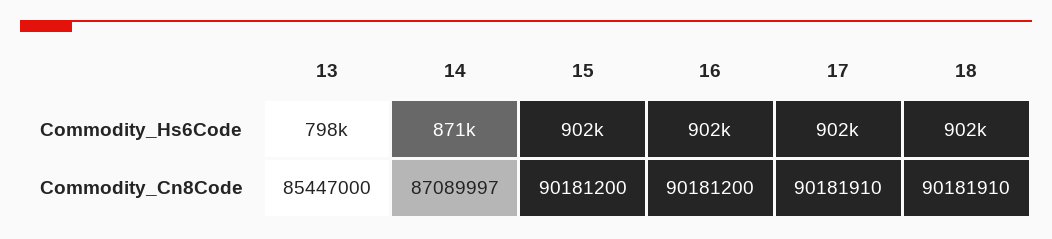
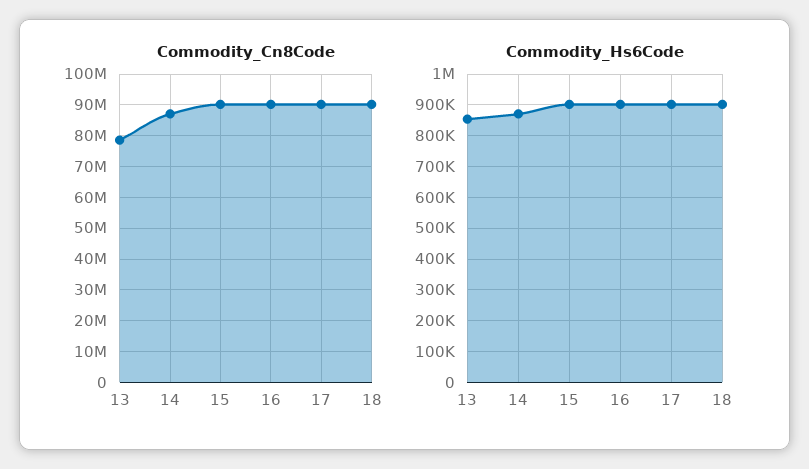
Commodity_Hs6Code, 13: 798000 -> 860000
Commodity_Cn8Code, 13: 85447000 -> 78000000

